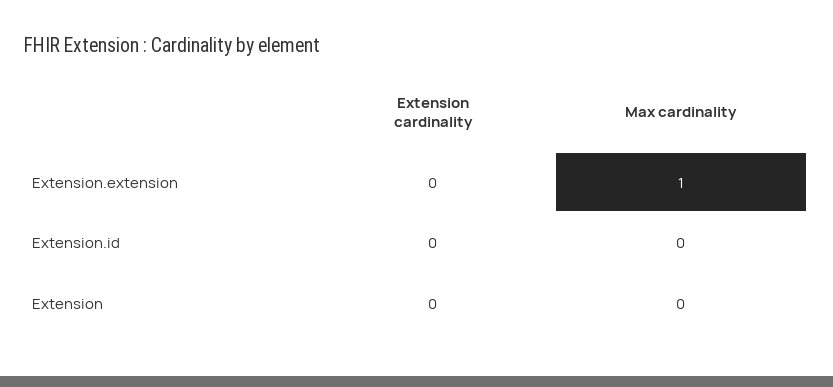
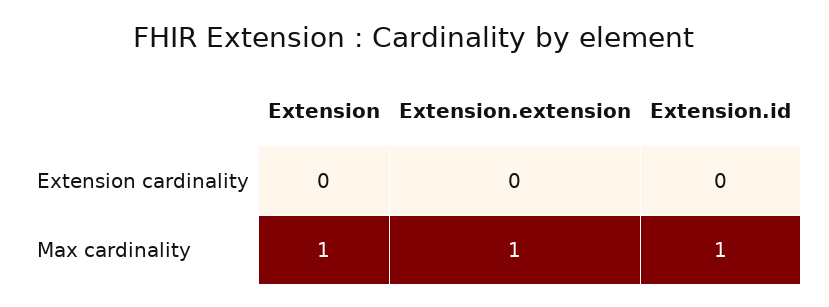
Max cardinality, Extension.id: 0 -> 1
Max cardinality, Extension: 0 -> 1

